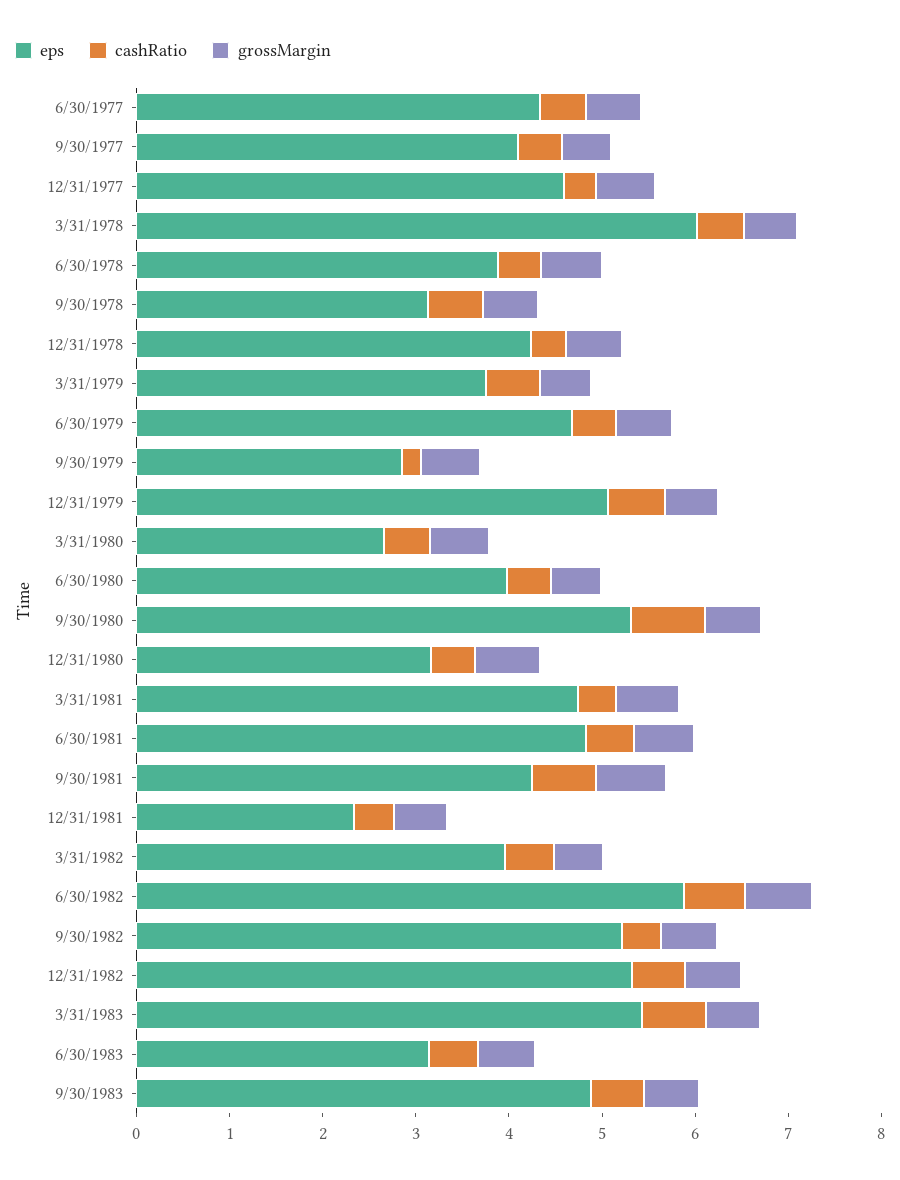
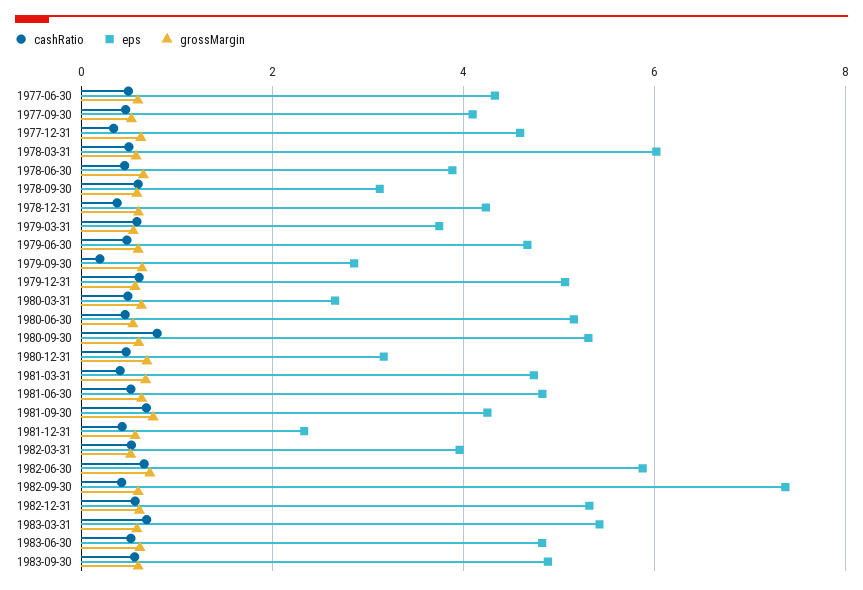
eps, 6/30/1980: 4 -> 5.2
eps, 9/30/1982: 5.2 -> 7.4
eps, 6/30/1983: 3.2 -> 4.8

